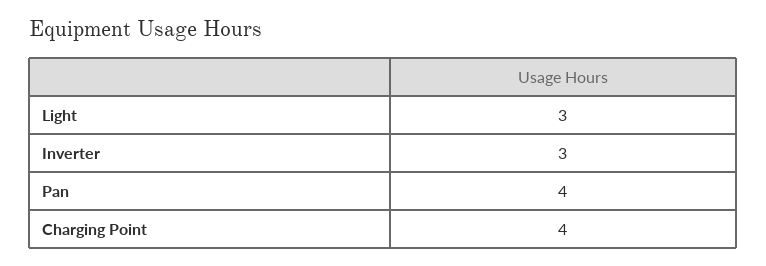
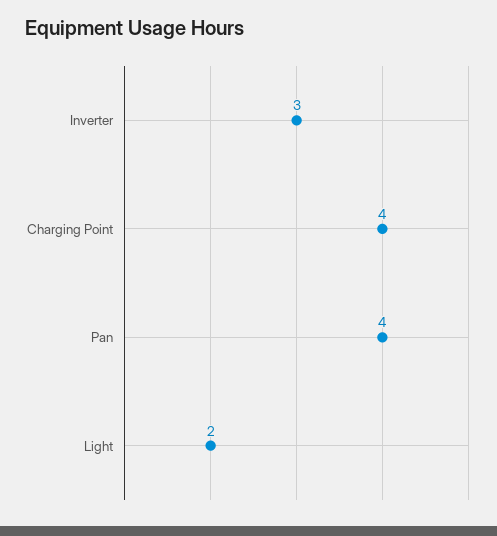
Light: 3 -> 2

